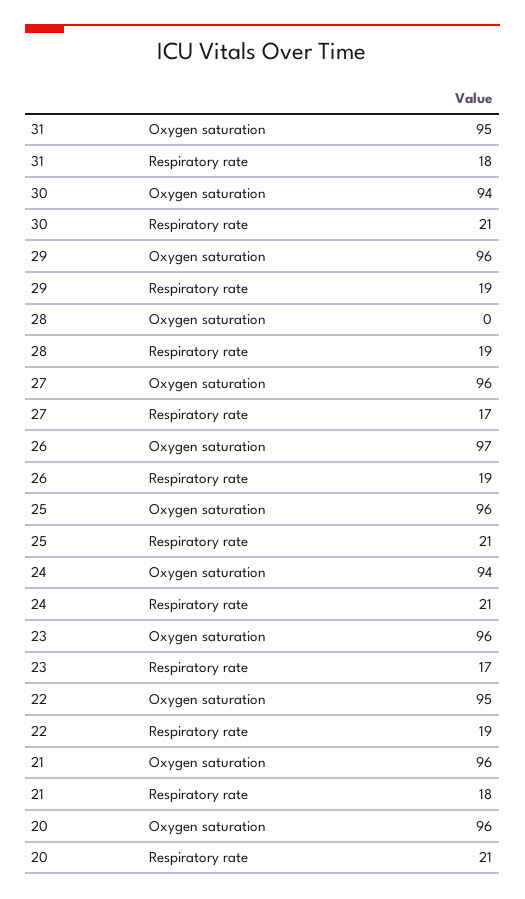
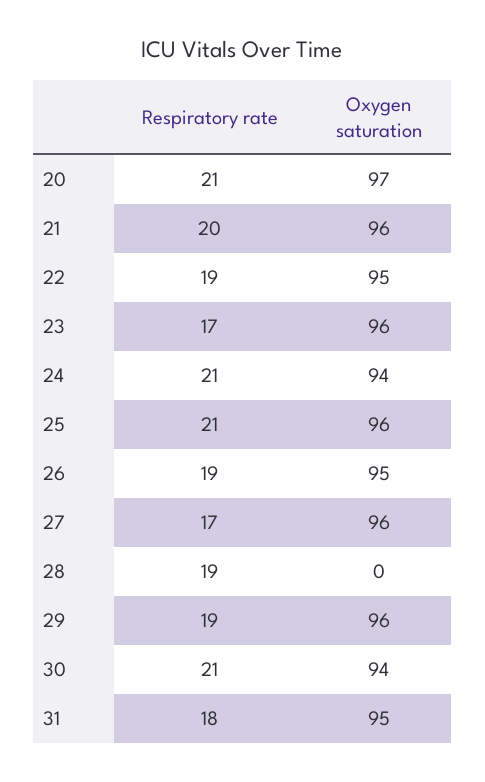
26, Oxygen saturation: 97 -> 95
21, Respiratory rate: 18 -> 20
20, Oxygen saturation: 96 -> 97

